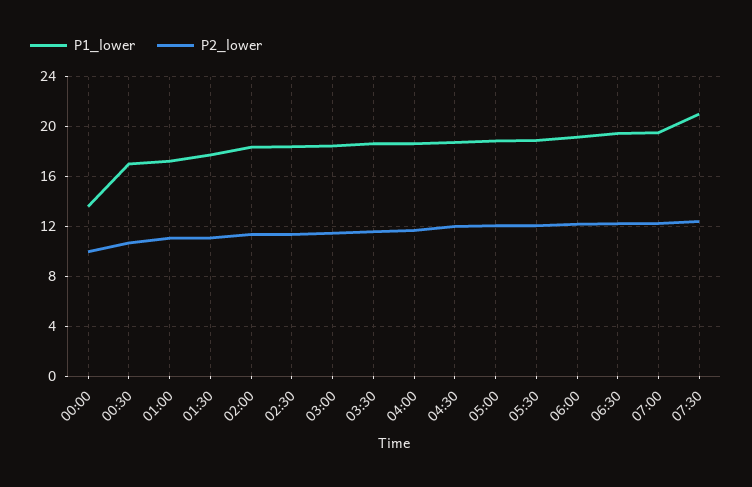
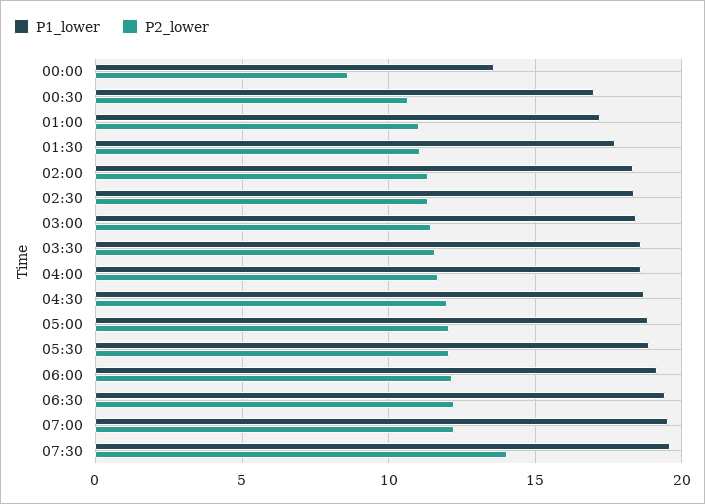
P2_lower, 00:00: 10 -> 8.5
P1_lower, 07:30: 21 -> 19.5
P2_lower, 07:30: 12.5 -> 14

